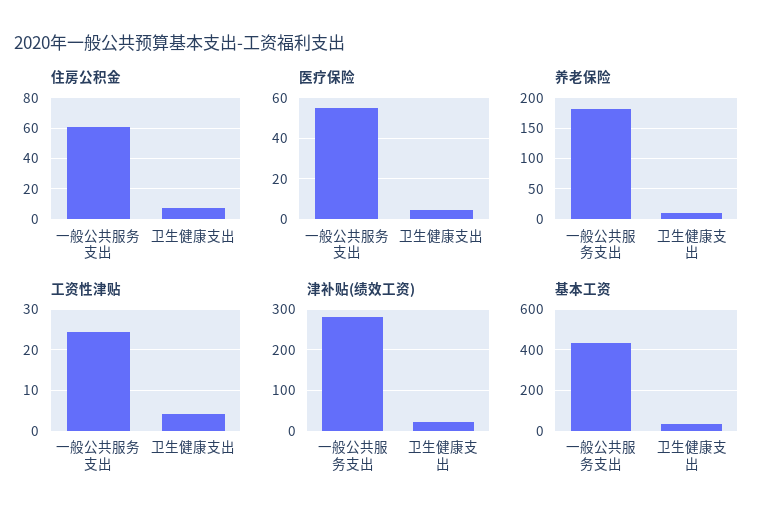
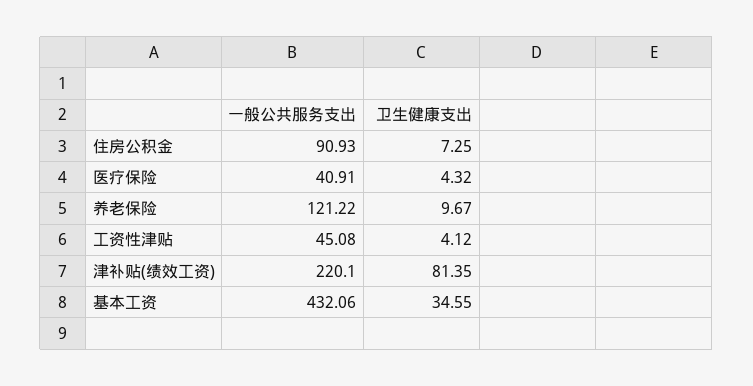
住房公积金, 一般公共服务支出: 60 -> 90.93
医疗保险, 一般公共服务支出: 55 -> 40.91
养老保险, 一般公共服务支出: 180 -> 121.22
工资性津贴, 一般公共服务支出: 24 -> 45.08
津补贴(绩效工资), 一般公共服务支出: 280 -> 220.1
津补贴(绩效工资), 卫生健康支出: 20 -> 81.35

